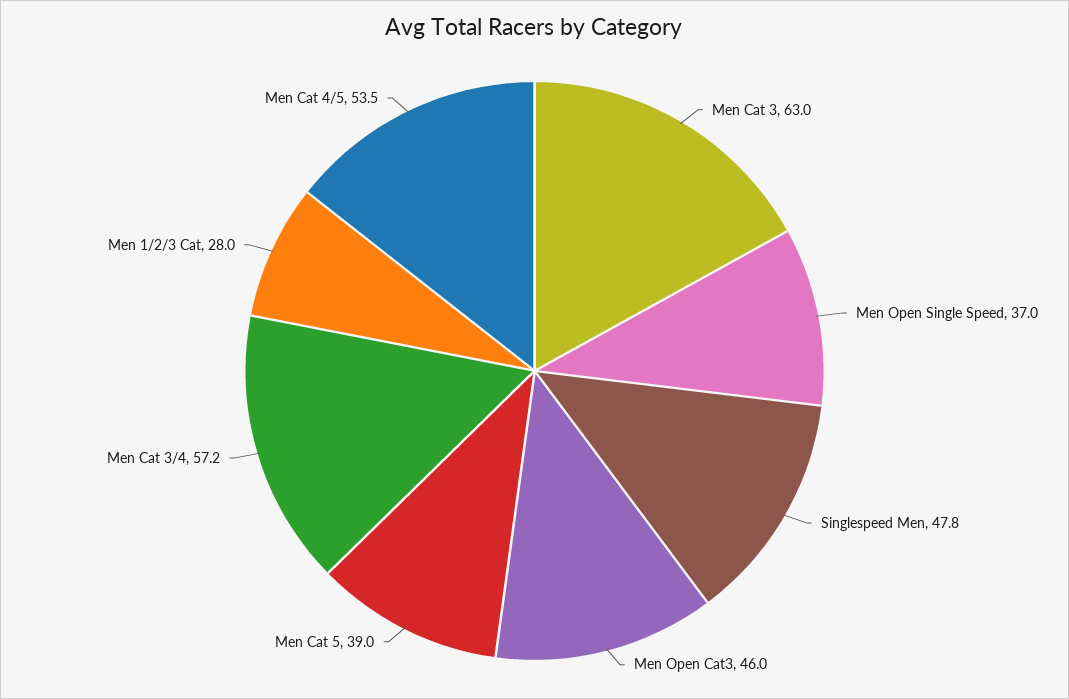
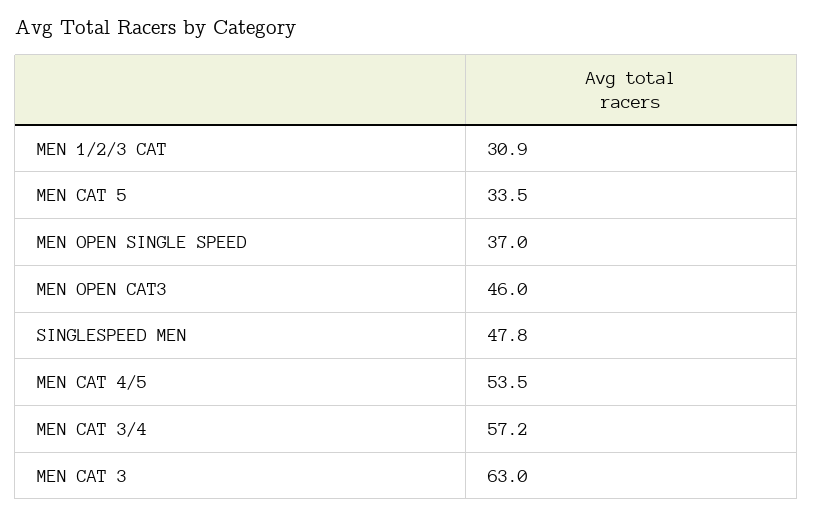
Men Cat 5: 39 -> 33.5
Men 1/2/3 Cat: 28 -> 30.9

